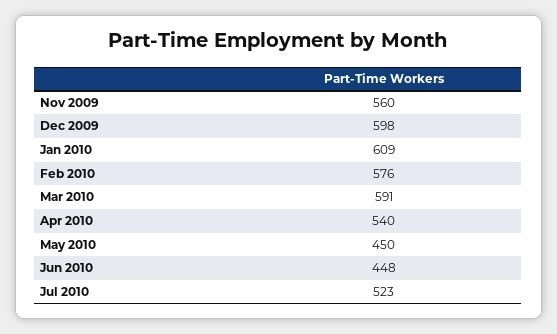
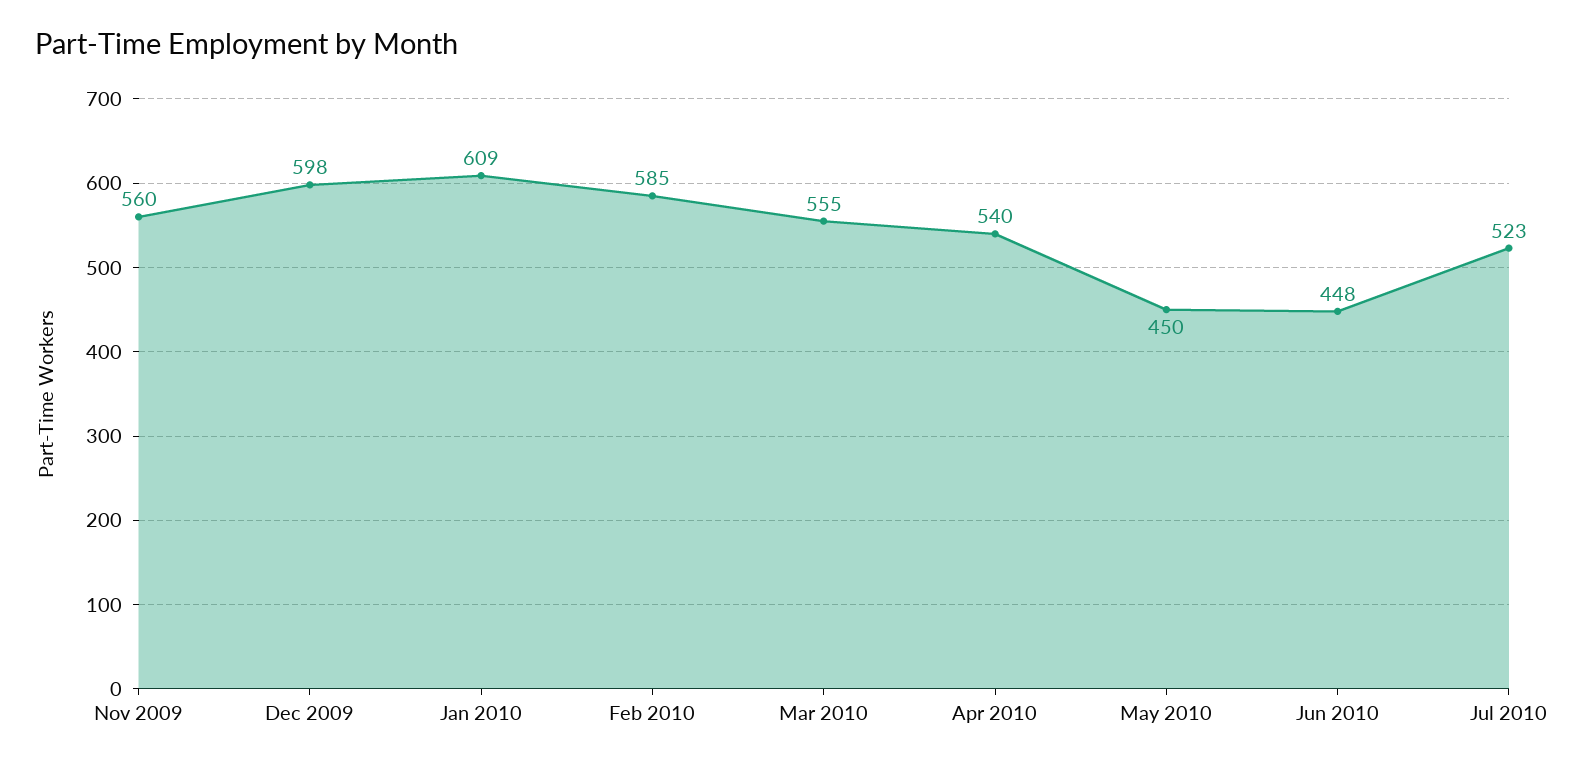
Feb 2010: 576 -> 585
Mar 2010: 591 -> 555

